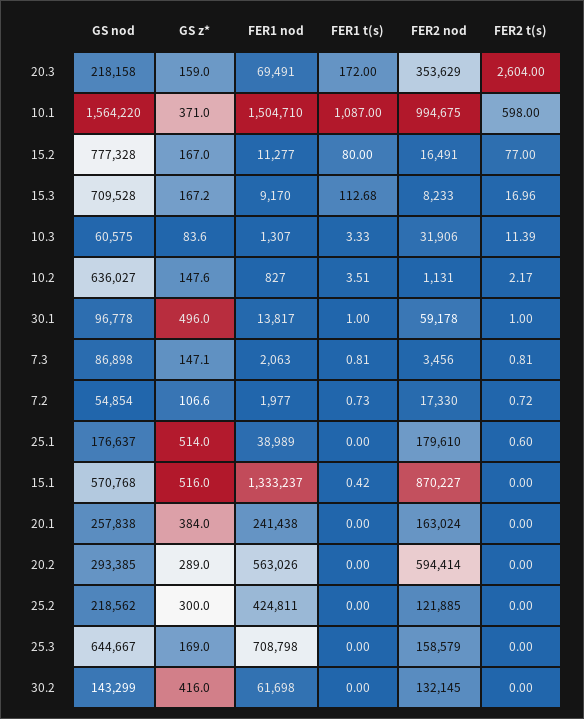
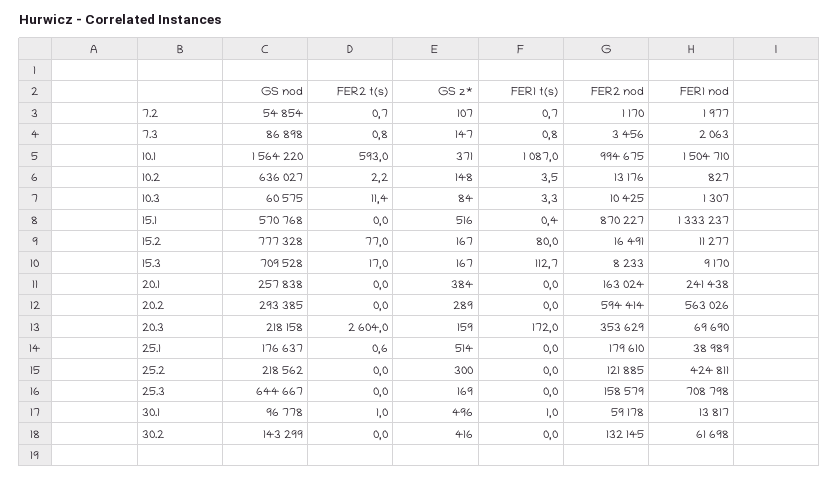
FER1 nod, 20.3: 69491 -> 69690
FER2 t(s), 10.1: 598 -> 593
FER2 nod, 10.3: 31906 -> 10425
FER2 nod, 10.2: 1131 -> 13176
FER2 nod, 7.2: 17330 -> 1170

